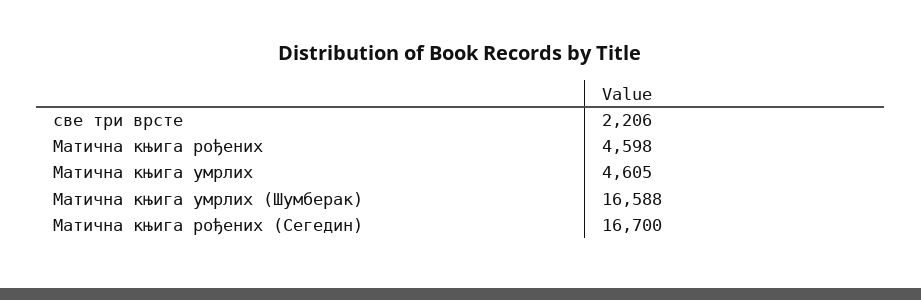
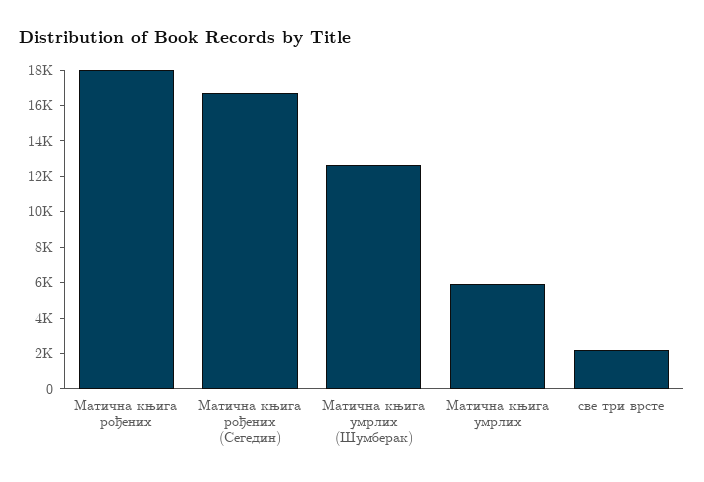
Матична књига рођених: 4598 -> 18000
Матична књига умрлих: 4605 -> 6000
Матична књига умрлих (Шумберак): 16588 -> 12500

